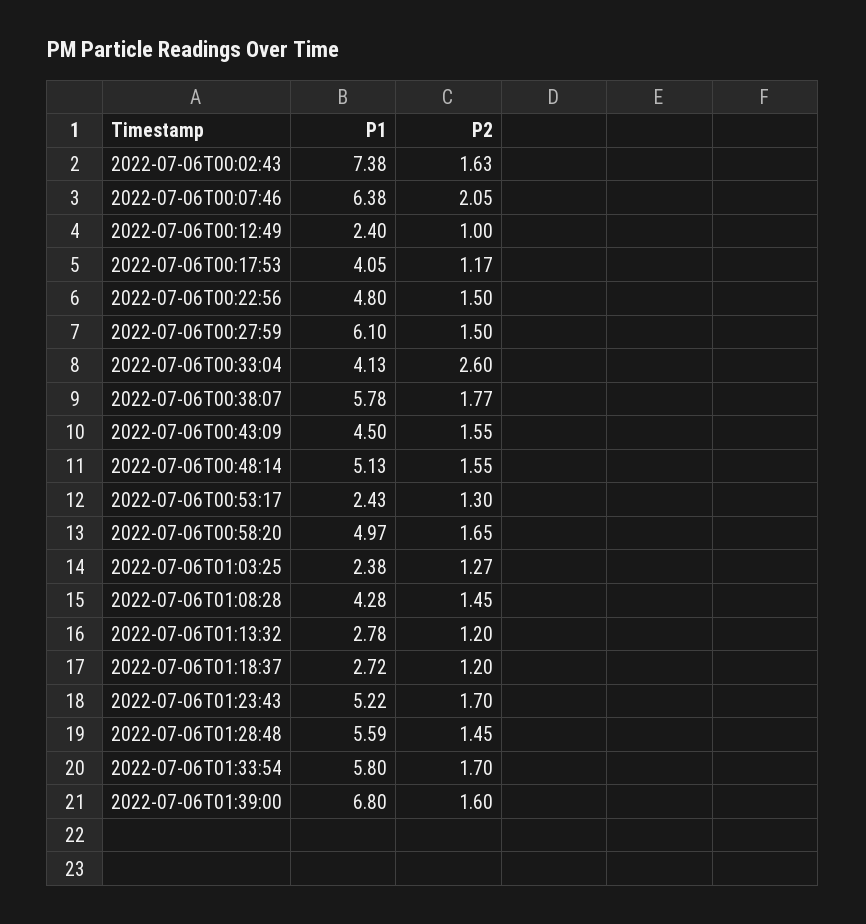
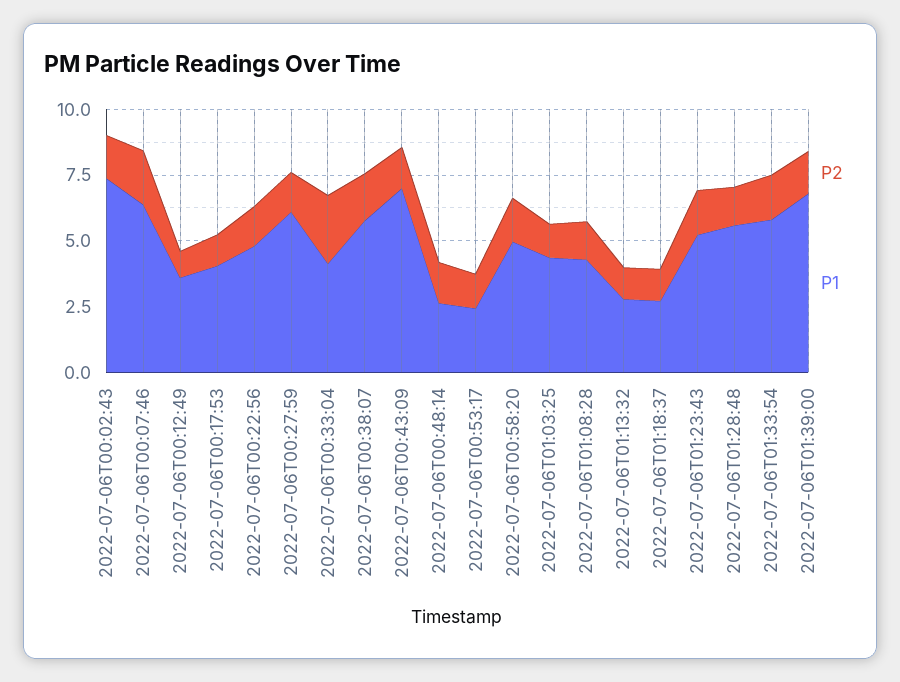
P1, 2022-07-06T00:12:49: 2.4 -> 3.5
P1, 2022-07-06T00:43:09: 4.5 -> 7
P1, 2022-07-06T00:48:14: 5.13 -> 2.5
P1, 2022-07-06T01:03:25: 2.38 -> 4.5

